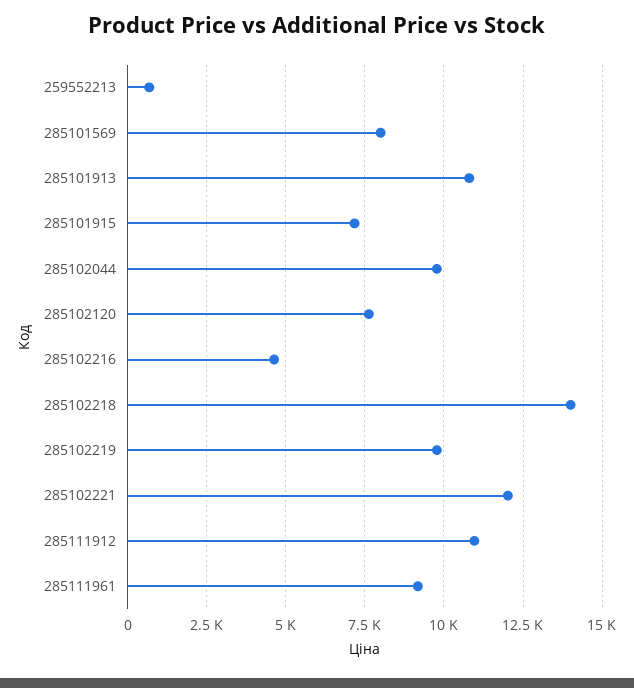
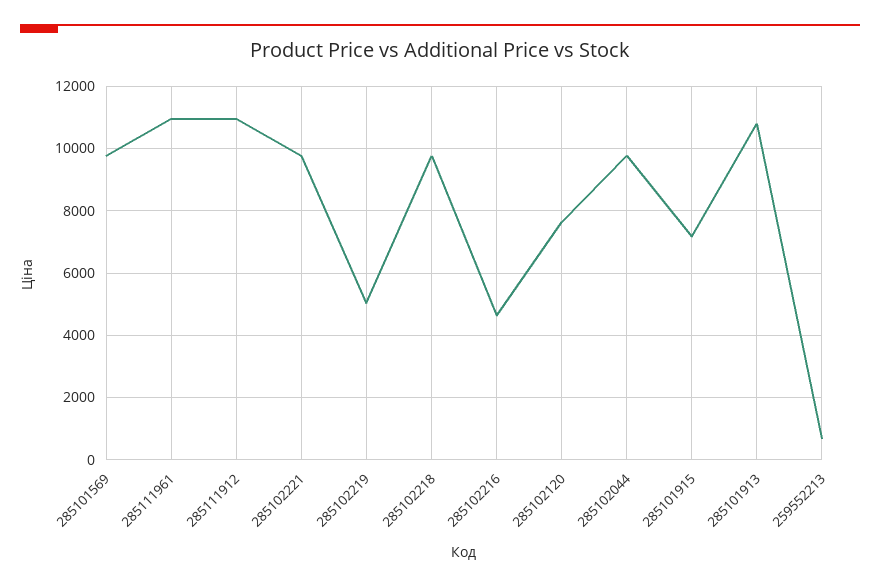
285101569: 8000 -> 9800
285102218: 14000 -> 9800
285102219: 9750 -> 5000
285102221: 12000 -> 9800
285111961: 9250 -> 11000

